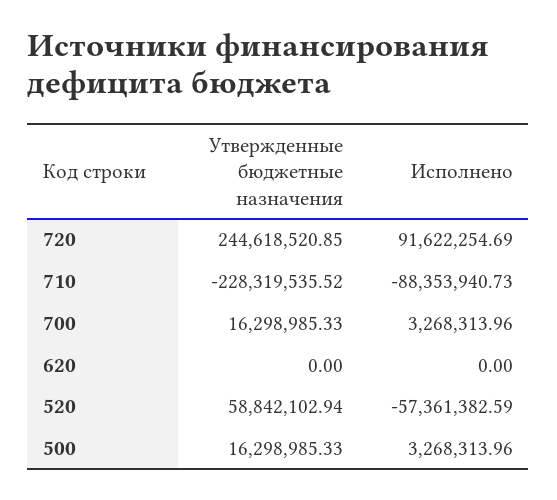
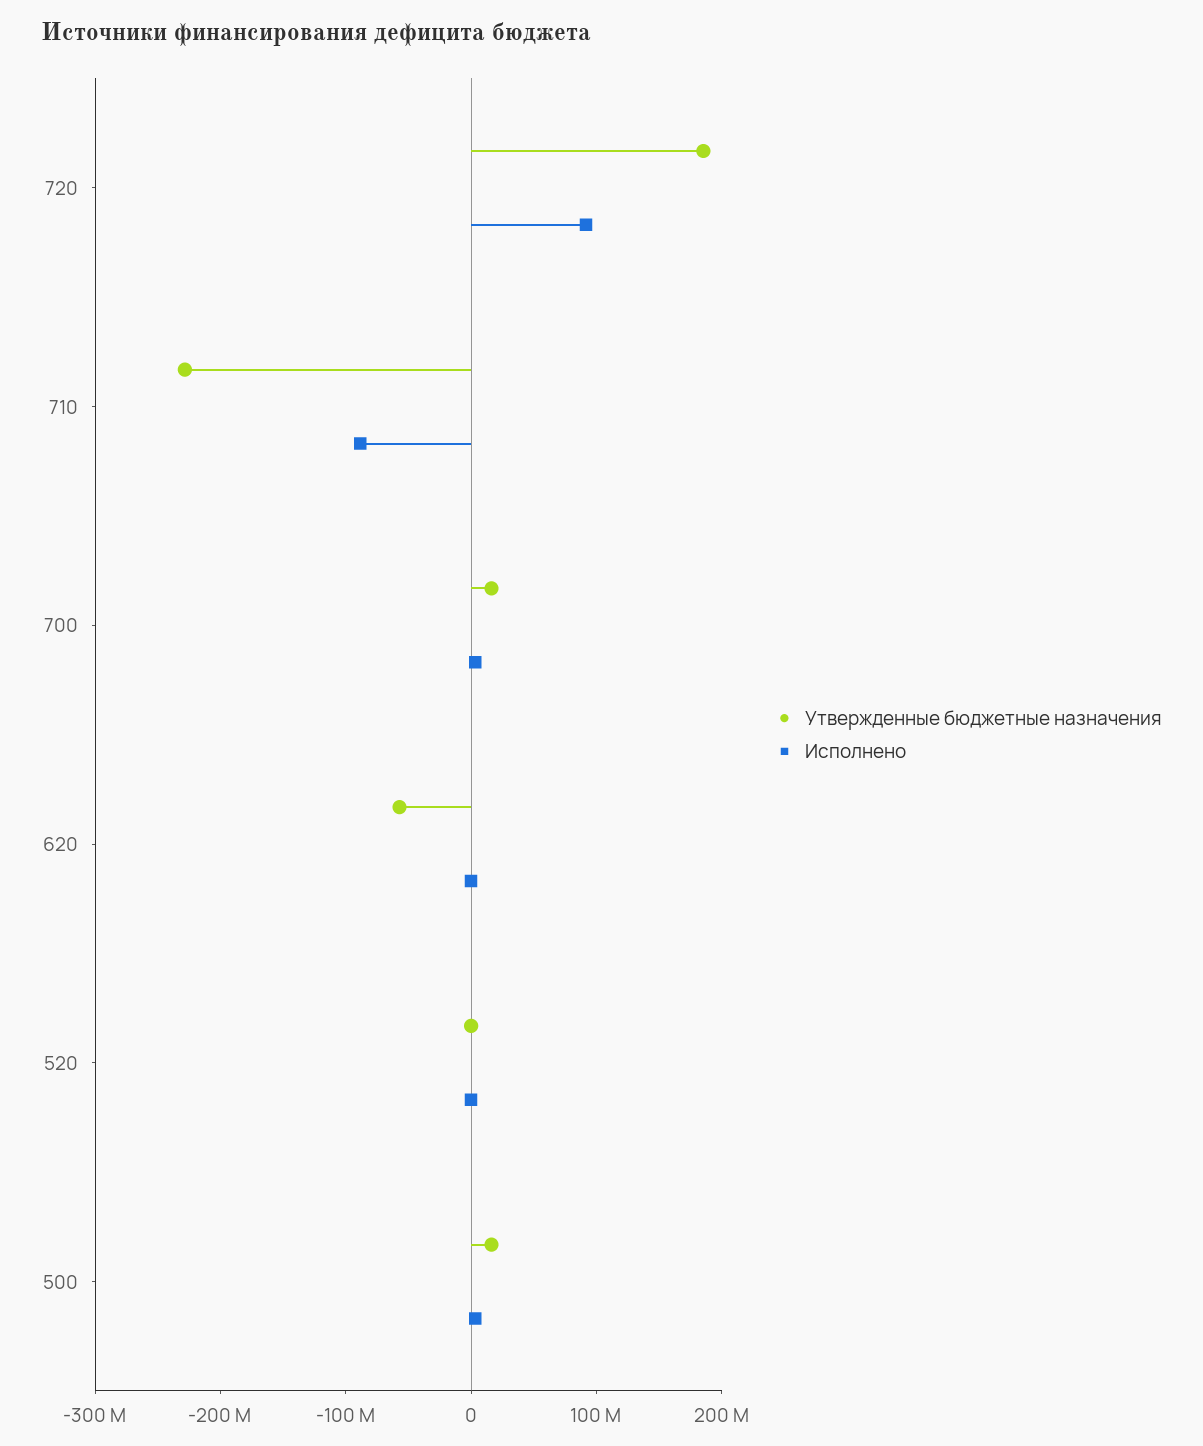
Утвержденные бюджетные назначения, 720: 244618520.85 -> 180000000
Утвержденные бюджетные назначения, 620: 0 -> -60000000
Утвержденные бюджетные назначения, 520: 58842102.94 -> 0
Исполнено, 520: -57361382.59 -> 0

